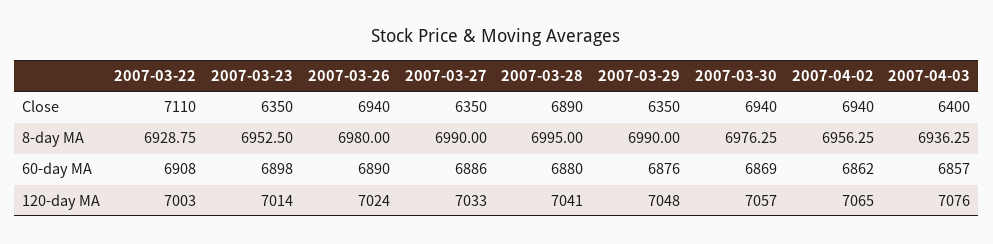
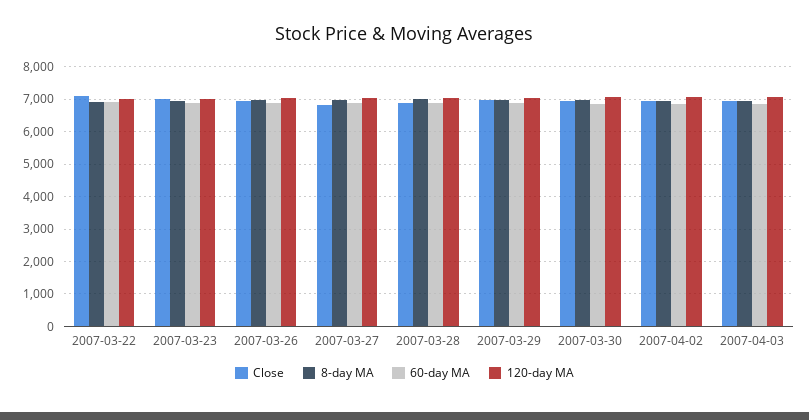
Close, 2007-03-23: 6350 -> 7000
Close, 2007-03-27: 6350 -> 6800
Close, 2007-03-29: 6350 -> 7000
Close, 2007-04-03: 6400 -> 7000

